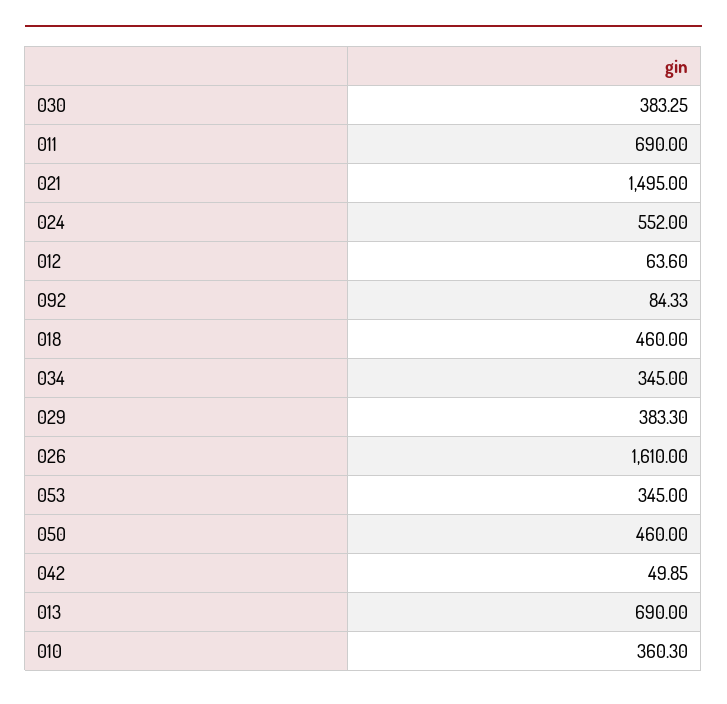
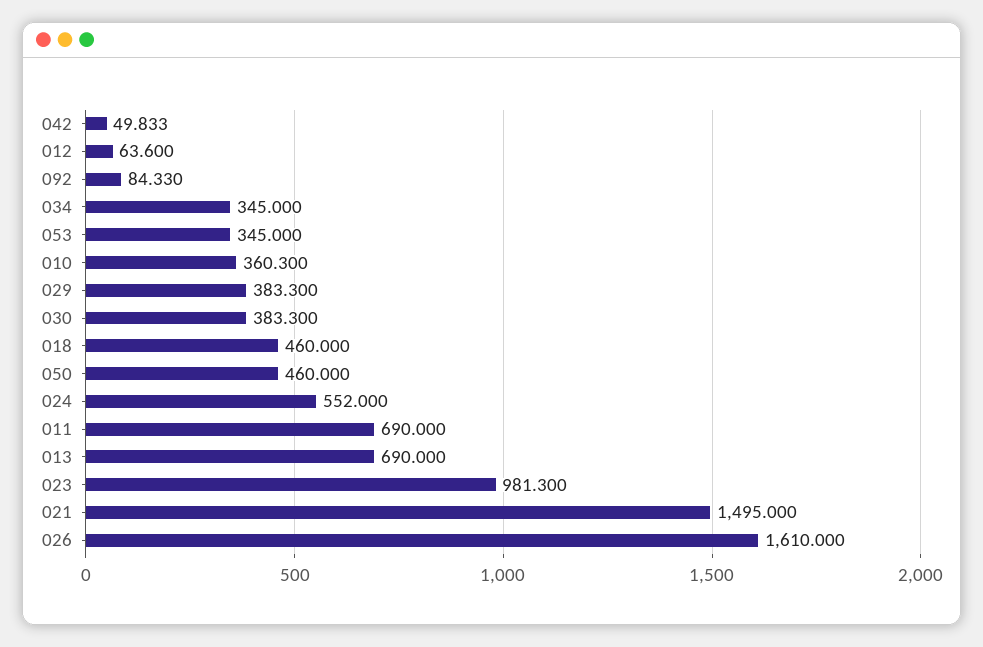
030: 383.25 -> 383.3
042: 49.85 -> 49.833
023: none -> 981.3

